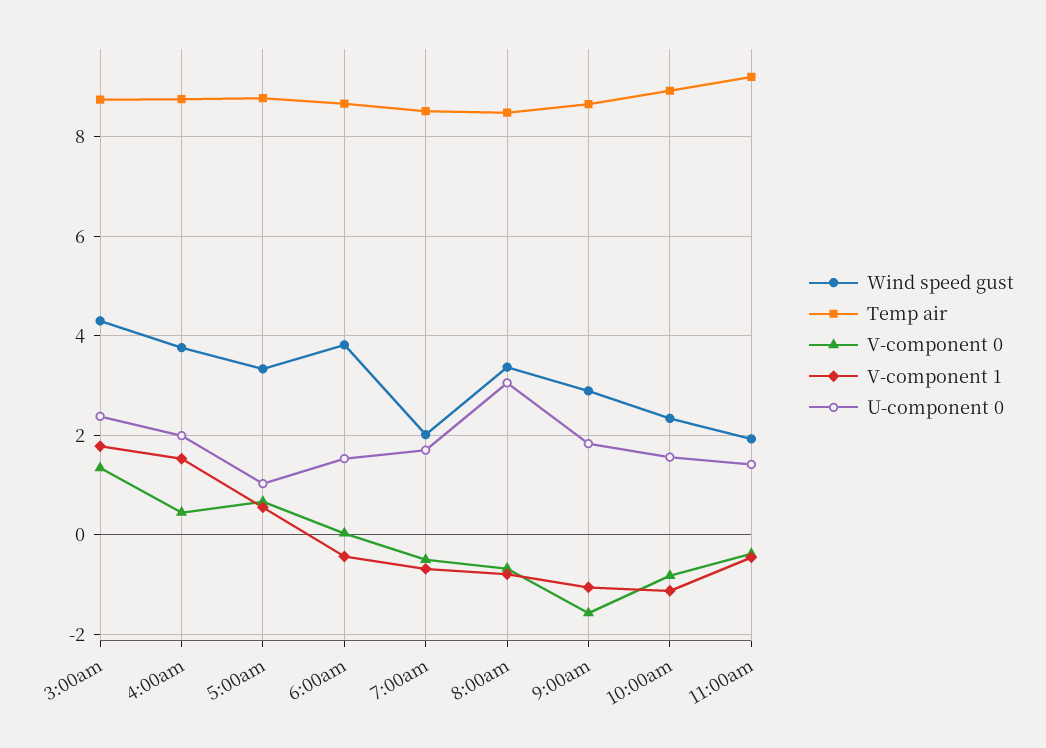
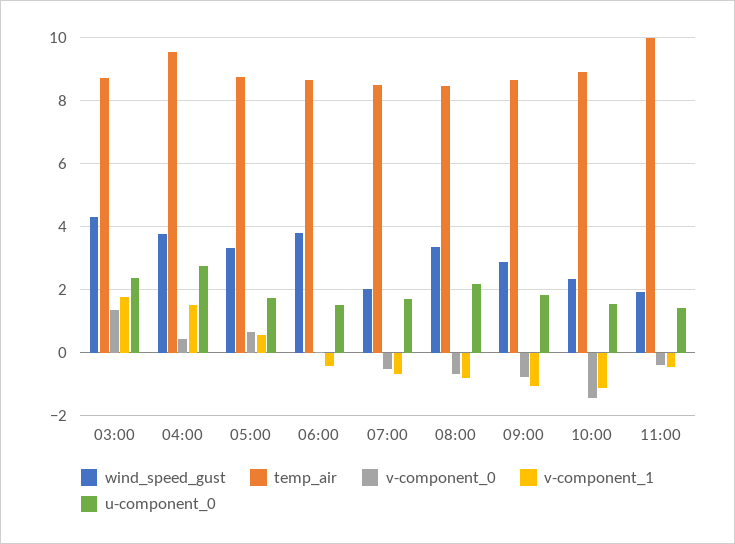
Temp air, 4:00am: 8.8 -> 9.6
U-component 0, 4:00am: 2 -> 2.8
U-component 0, 5:00am: 1 -> 1.8
U-component 0, 8:00am: 3 -> 2.2
V-component 0, 9:00am: -1.6 -> -0.8
V-component 0, 10:00am: -0.8 -> -1.4
Temp air, 11:00am: 9.2 -> 10

